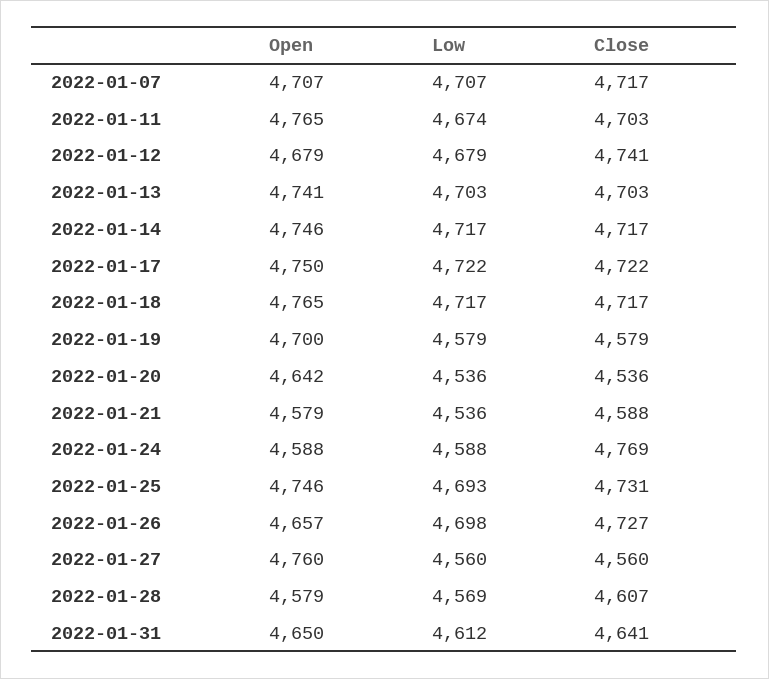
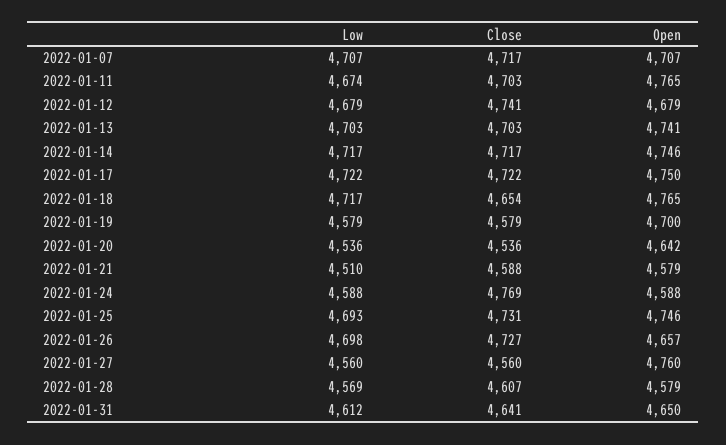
Close, 2022-01-18: 4717 -> 4654
Low, 2022-01-21: 4536 -> 4510

